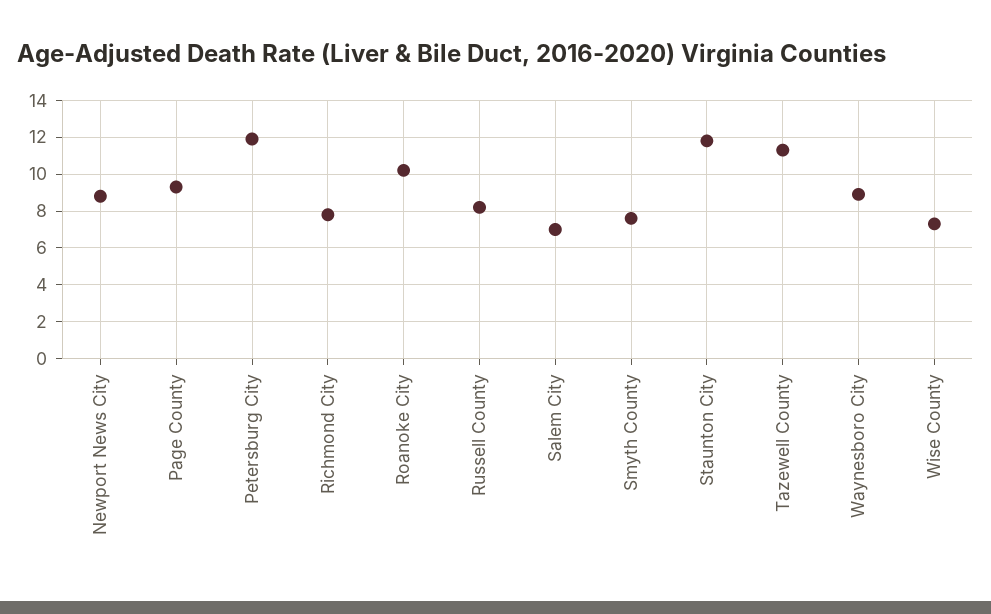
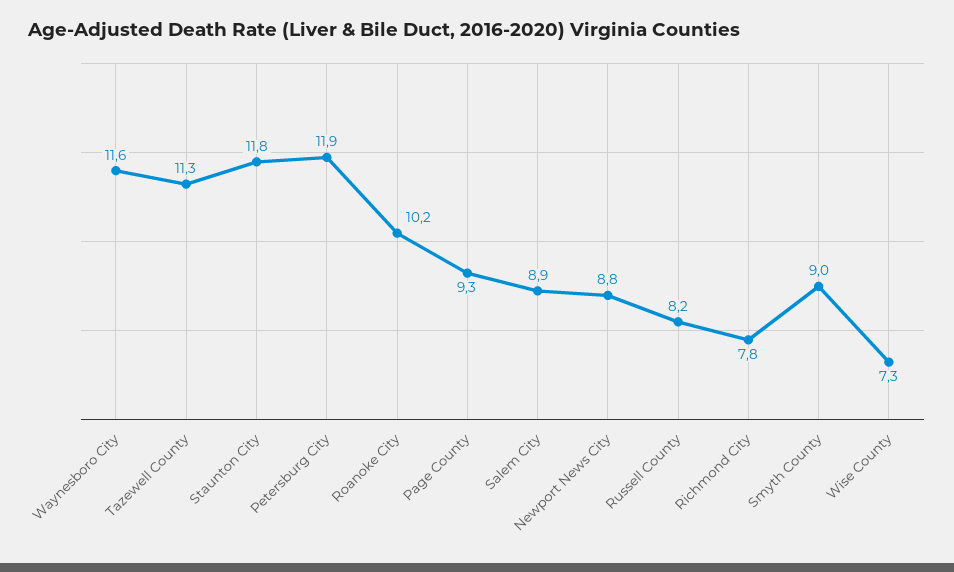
Salem City: 7 -> 8.9
Smyth County: 7.5 -> 9
Waynesboro City: 9 -> 11.6

